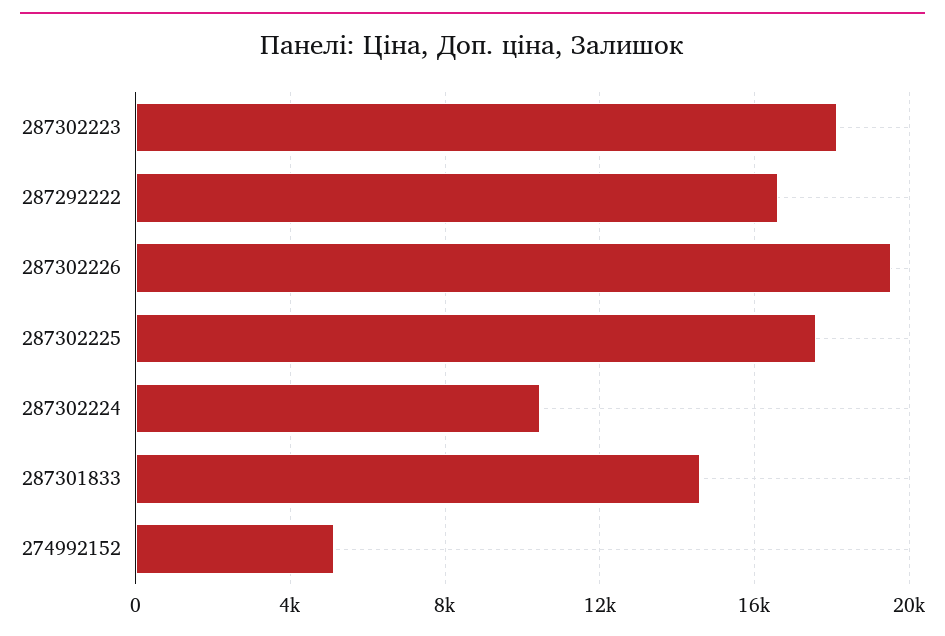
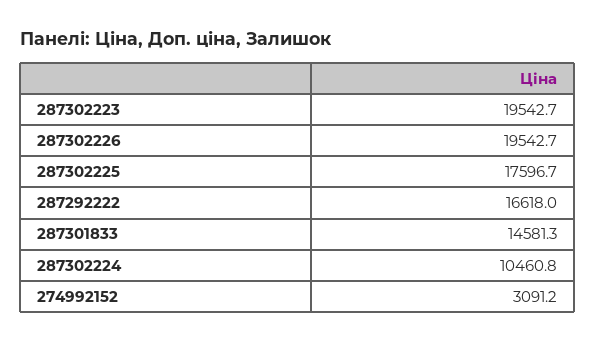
287302223: 18000 -> 19542.7
274992152: 5000 -> 3091.2

